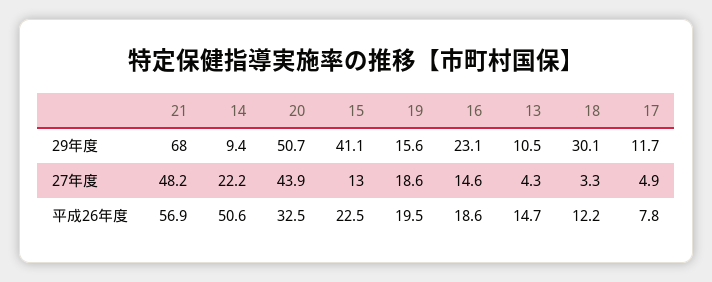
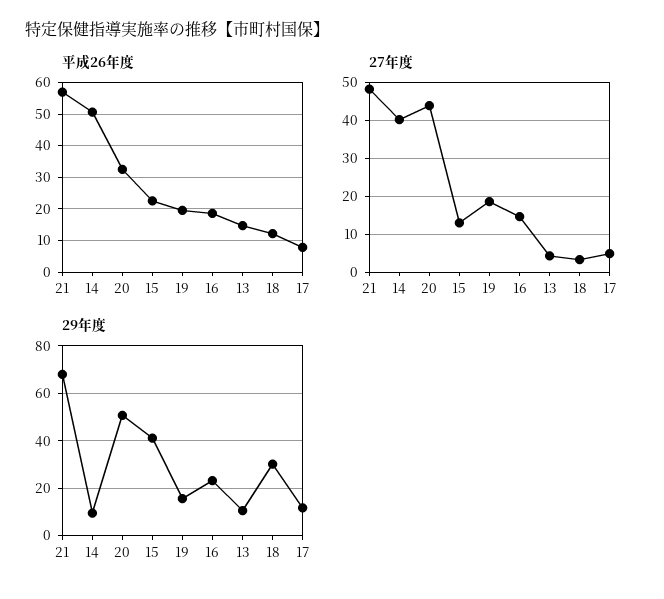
27年度, 14: 22.2 -> 40

